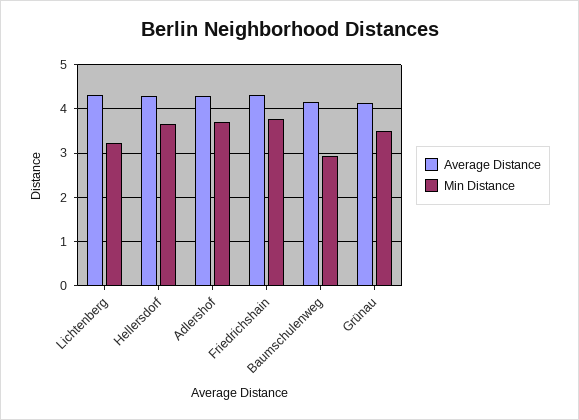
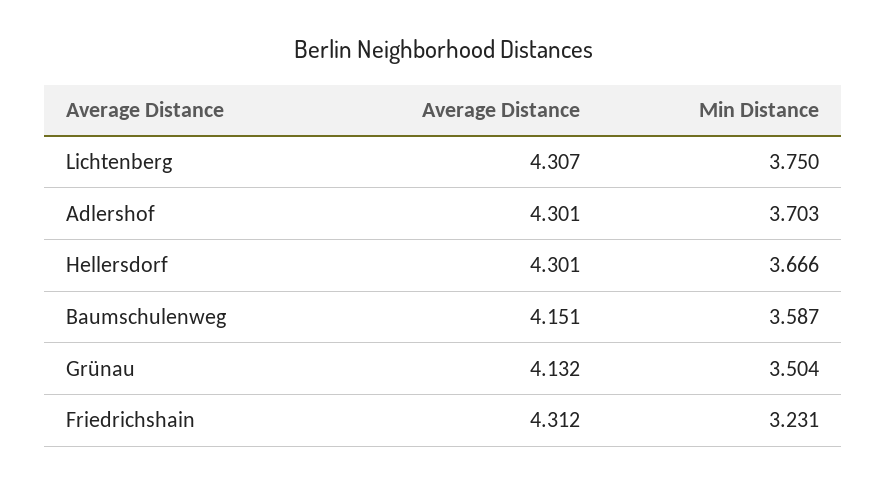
Min Distance, Lichtenberg: 3.2 -> 3.75
Min Distance, Friedrichshain: 3.8 -> 3.231
Min Distance, Baumschulenweg: 3 -> 3.587

